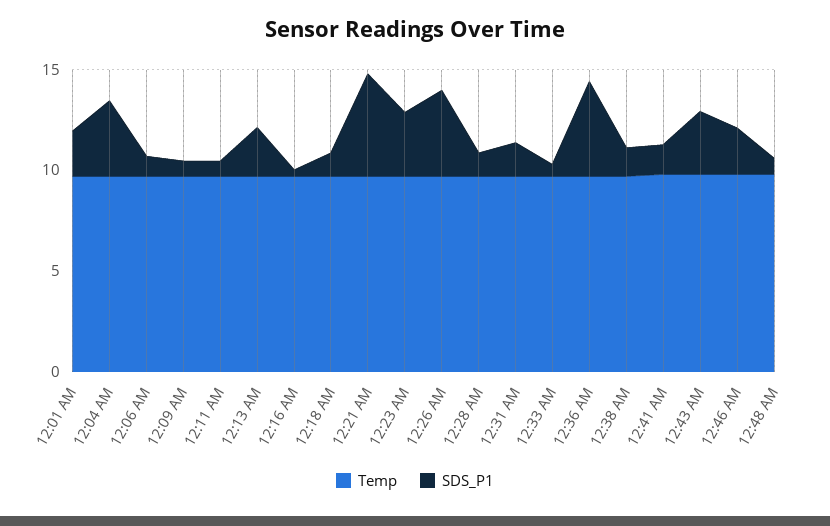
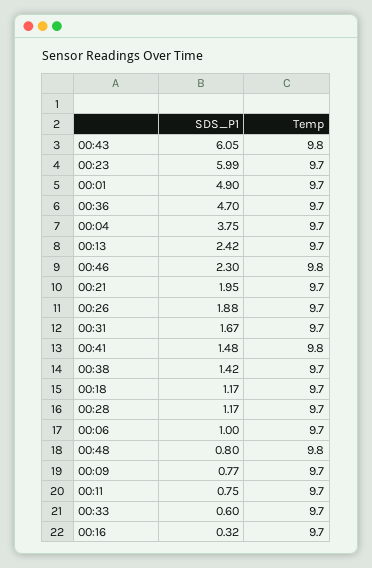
SDS_P1, 12:01 AM: 2 -> 4.9
SDS_P1, 12:21 AM: 5 -> 1.95
SDS_P1, 12:23 AM: 3 -> 5.99
SDS_P1, 12:26 AM: 4 -> 1.88
SDS_P1, 12:43 AM: 3 -> 6.05

